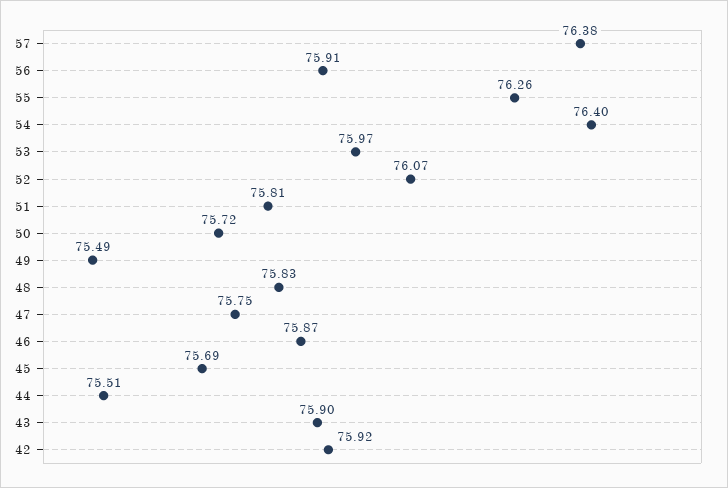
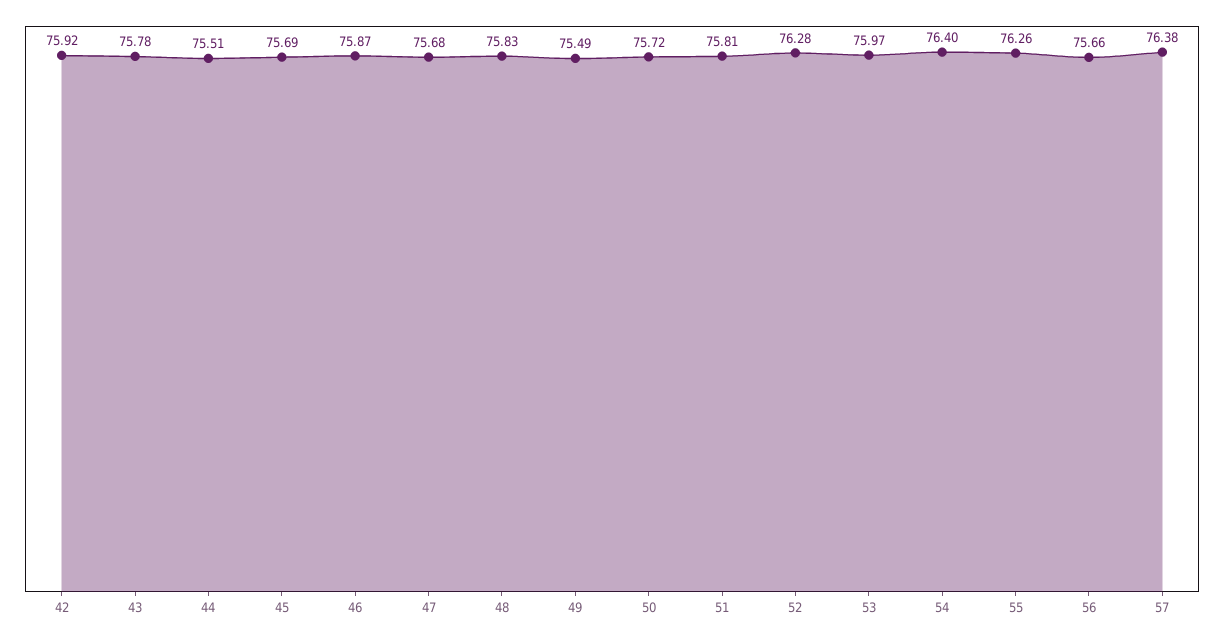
56: 75.91 -> 75.66
52: 76.07 -> 76.28
47: 75.75 -> 75.68
43: 75.9 -> 75.78

